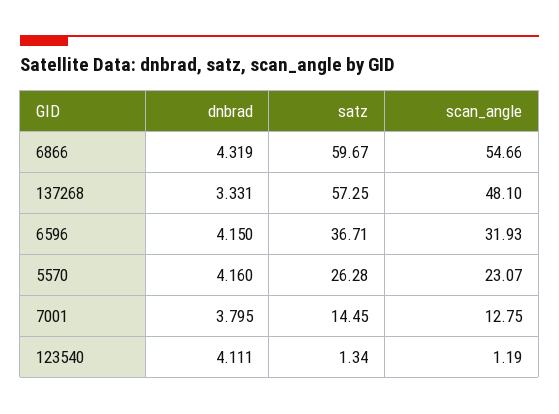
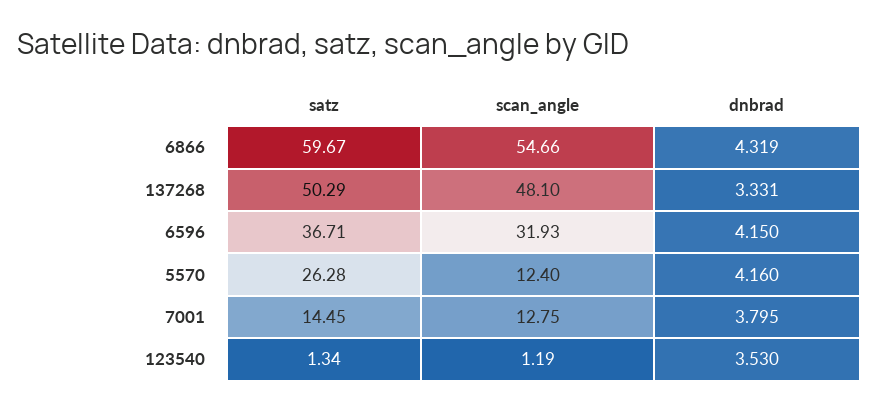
satz, 137268: 57.25 -> 50.29
scan_angle, 5570: 23.07 -> 12.4
dnbrad, 123540: 4.111 -> 3.53

